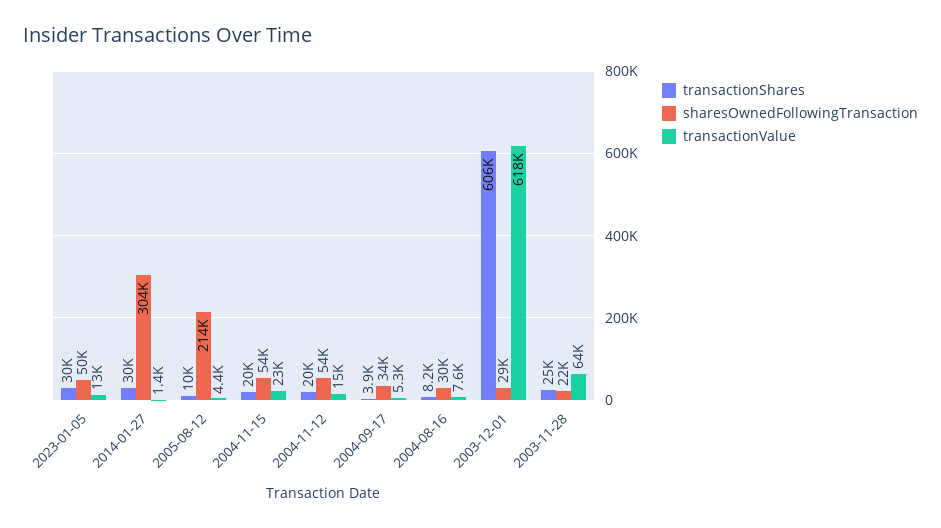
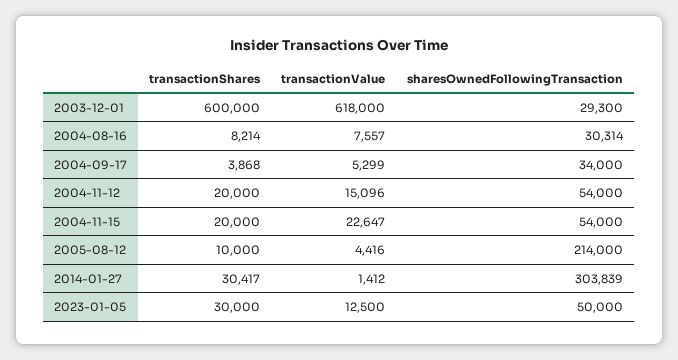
transactionShares, 2003-12-01: 606000 -> 600000
transactionShares, 2003-11-28: 25000 -> none
sharesOwnedFollowingTransaction, 2003-11-28: 22000 -> none
transactionValue, 2003-11-28: 64000 -> none

